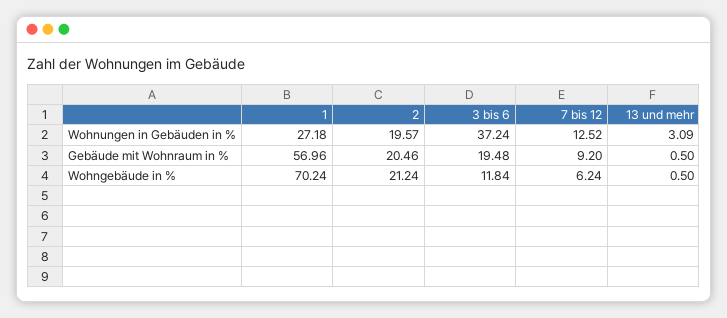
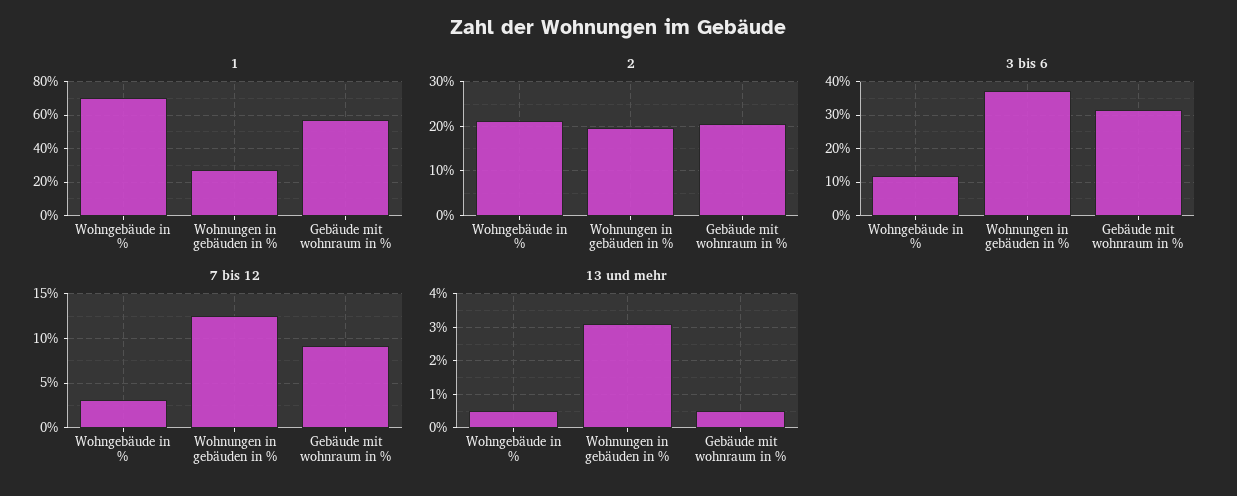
3 bis 6, Gebäude mit Wohnraum in %: 19.48 -> 32
7 bis 12, Wohngebäude in %: 6.24 -> 3

